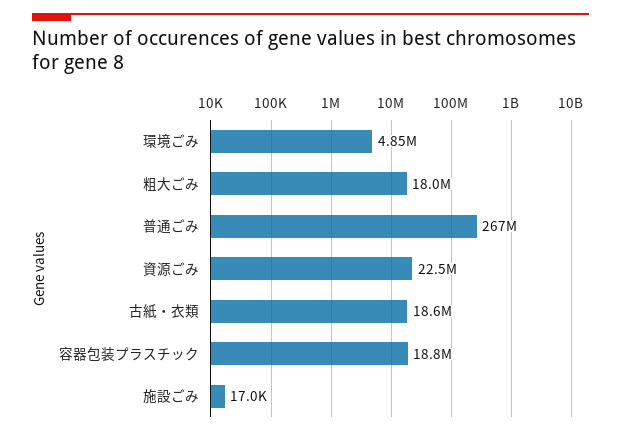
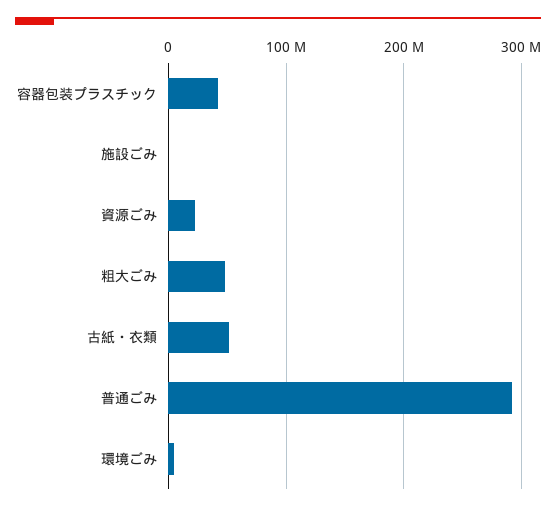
粗大ごみ: 18000000 -> 50000000
普通ごみ: 267000000 -> 290000000
古紙・衣類: 18600000 -> 50000000
容器包装プラスチック: 18800000 -> 40000000

